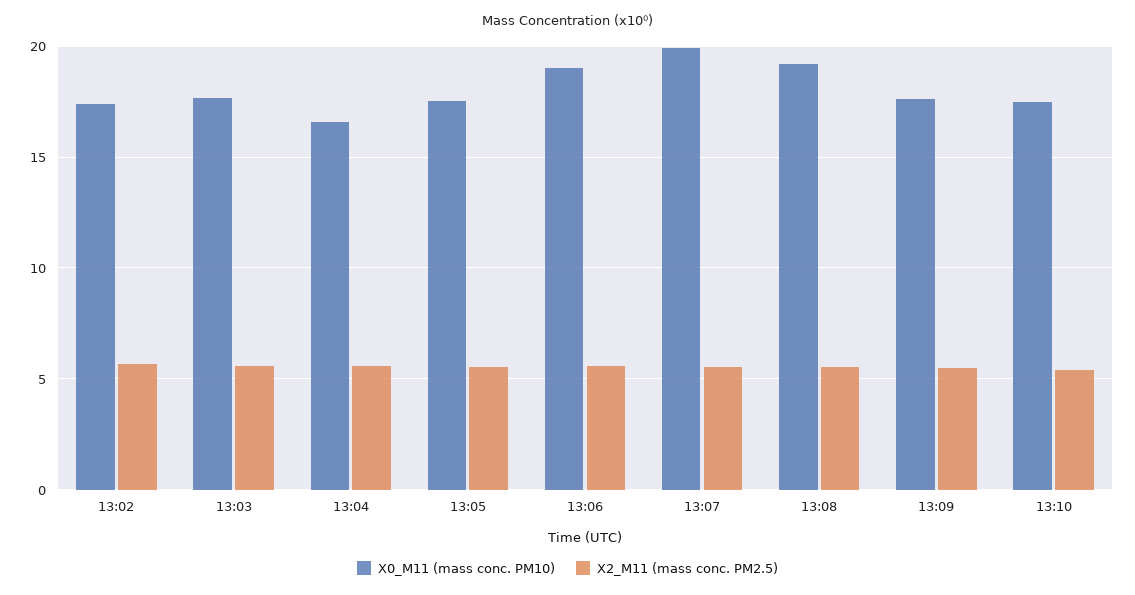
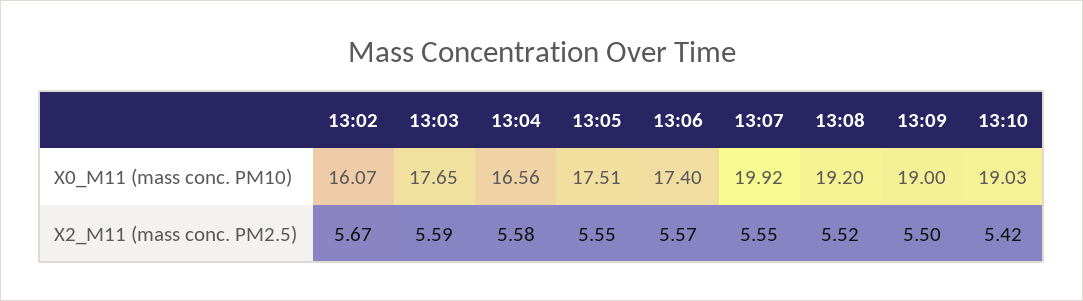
X0_M11 (mass conc. PM10), 13:02: 17.5 -> 16.07
X0_M11 (mass conc. PM10), 13:06: 19 -> 17.4
X0_M11 (mass conc. PM10), 13:09: 17.5 -> 19
X0_M11 (mass conc. PM10), 13:10: 17.5 -> 19.03

